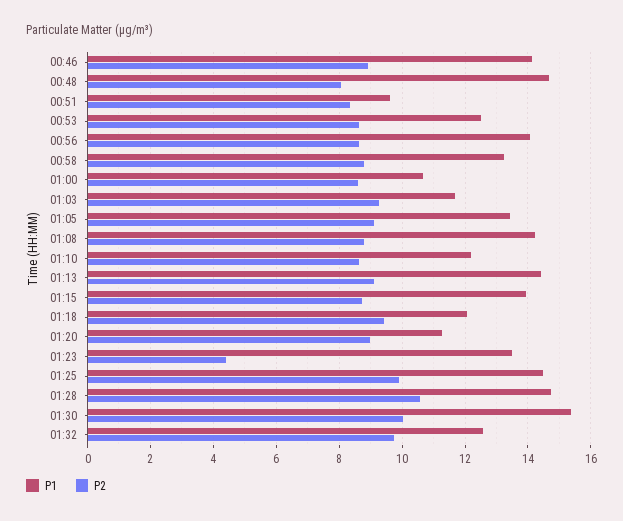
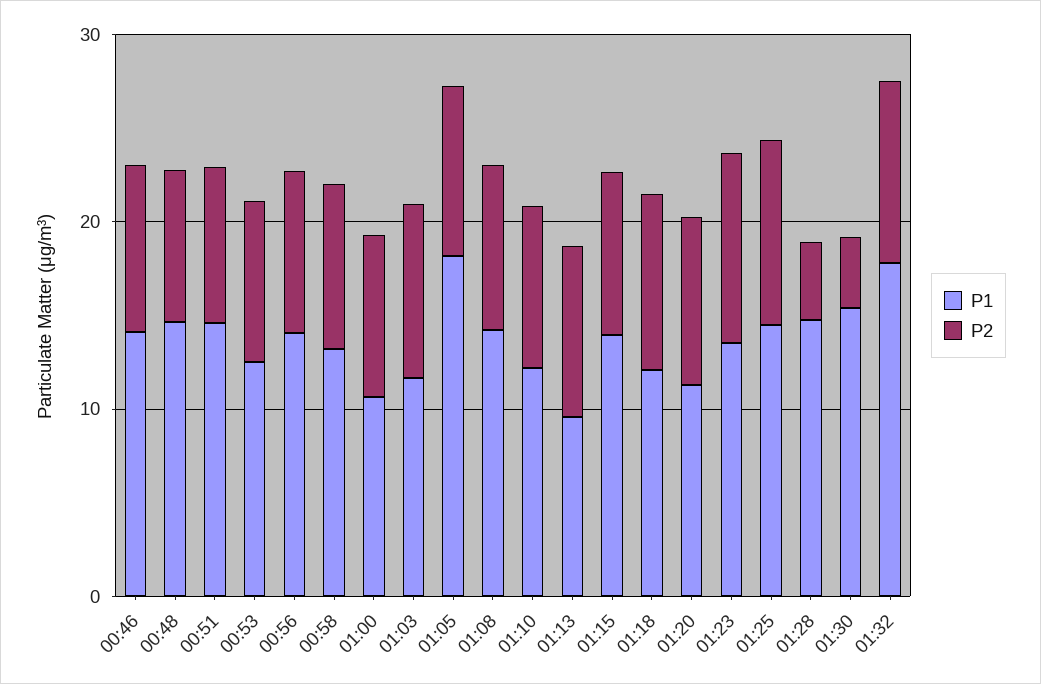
P1, 00:51: 9.6 -> 14
P1, 01:05: 13.4 -> 18
P1, 01:13: 14.4 -> 10
P2, 01:23: 4.4 -> 10
P2, 01:28: 10.6 -> 4
P2, 01:30: 10 -> 4
P1, 01:32: 12.6 -> 18

